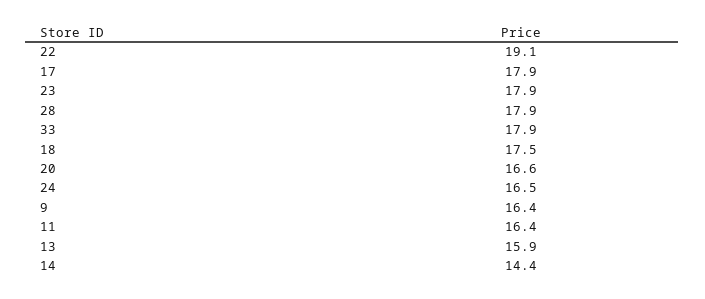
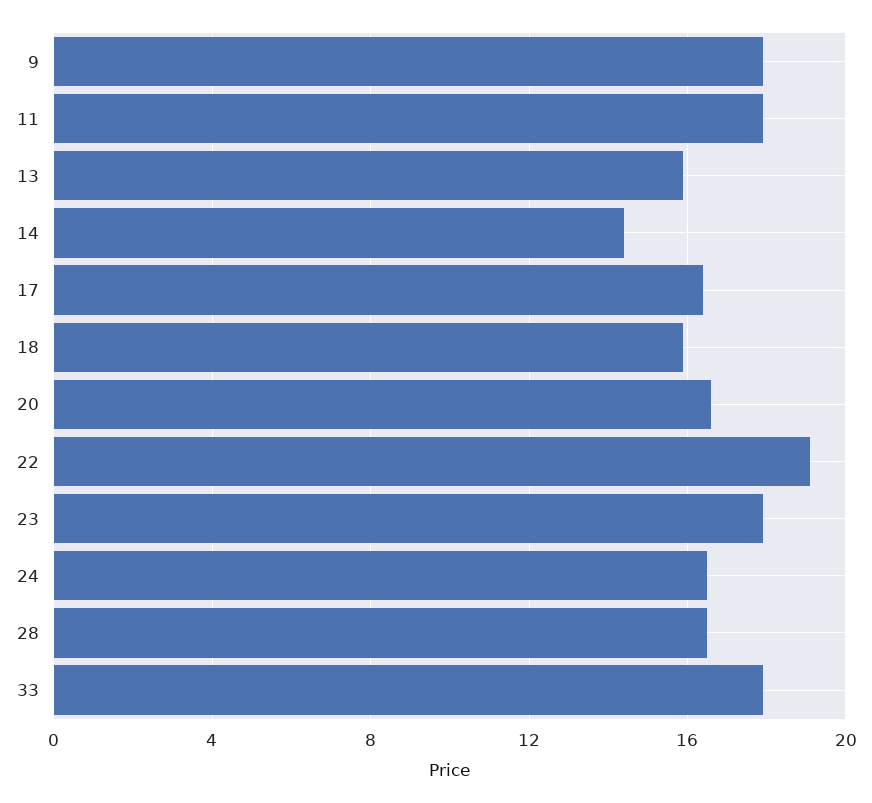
17: 17.9 -> 16.5
28: 17.9 -> 16.5
18: 17.5 -> 16
9: 16.4 -> 18
11: 16.4 -> 18

